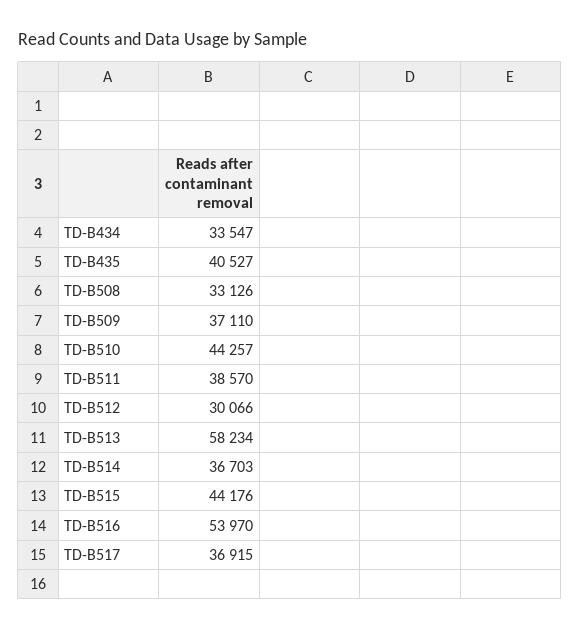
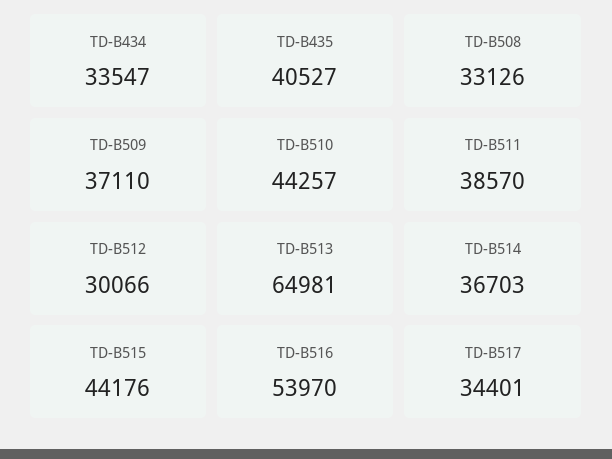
TD-B513: 58234 -> 64981
TD-B517: 36915 -> 34401

